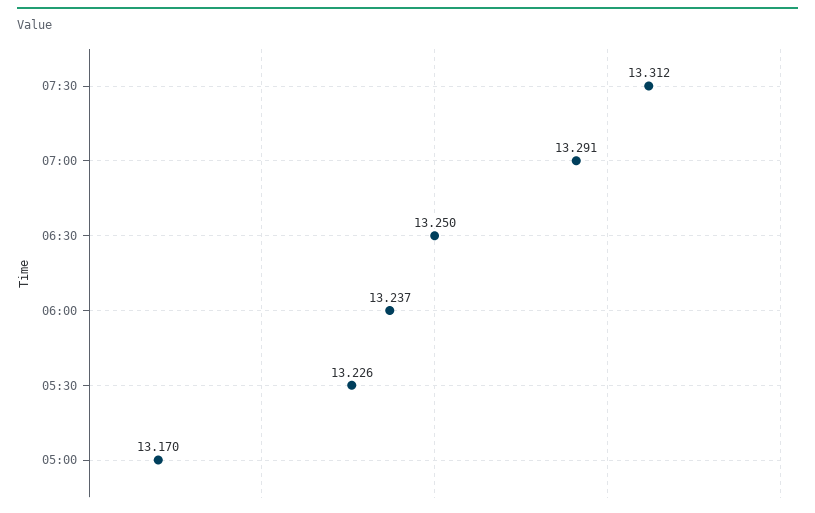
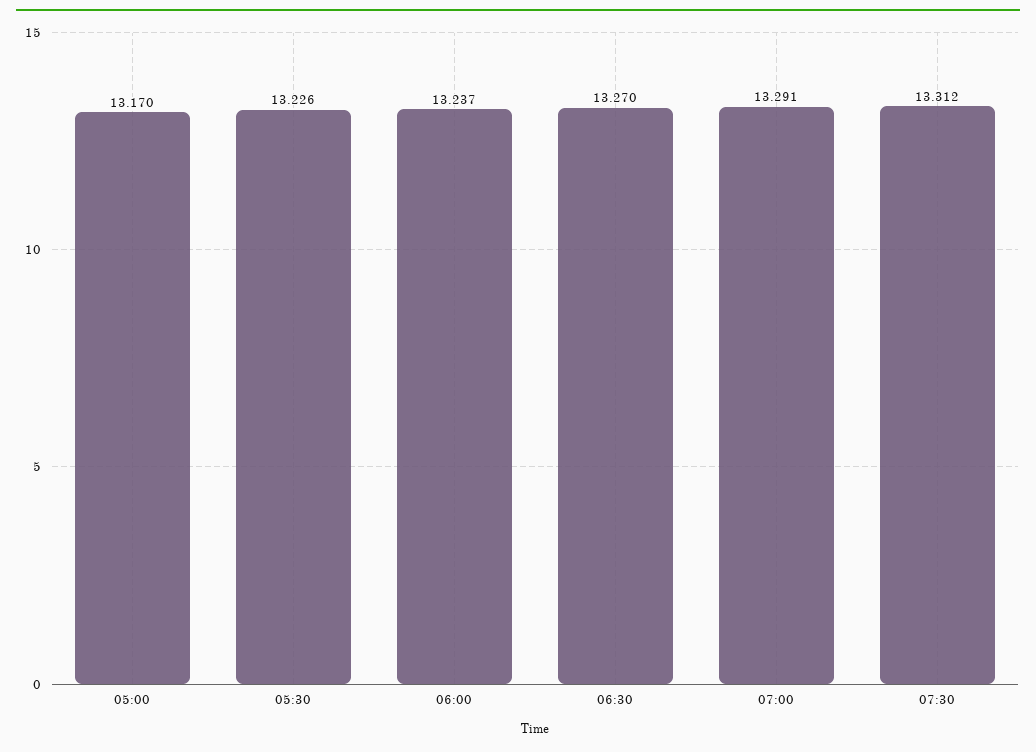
06:30: 13.25 -> 13.27

